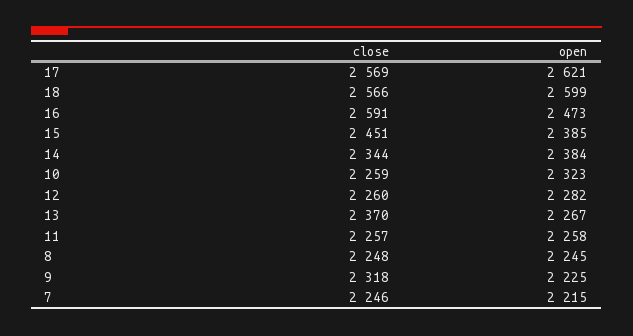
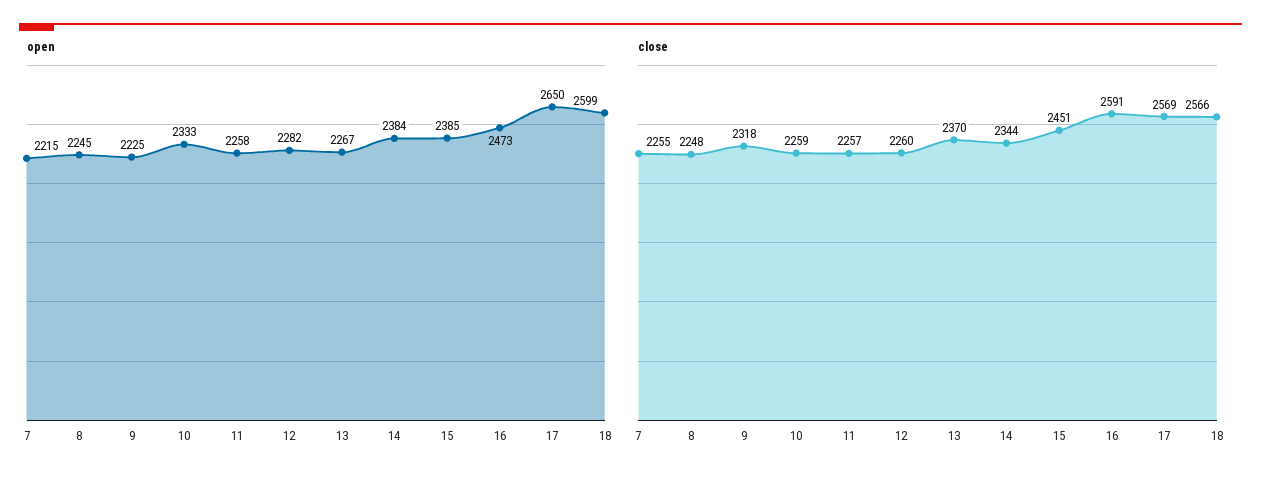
open, 17: 2621 -> 2650
open, 10: 2323 -> 2333
close, 7: 2246 -> 2255

